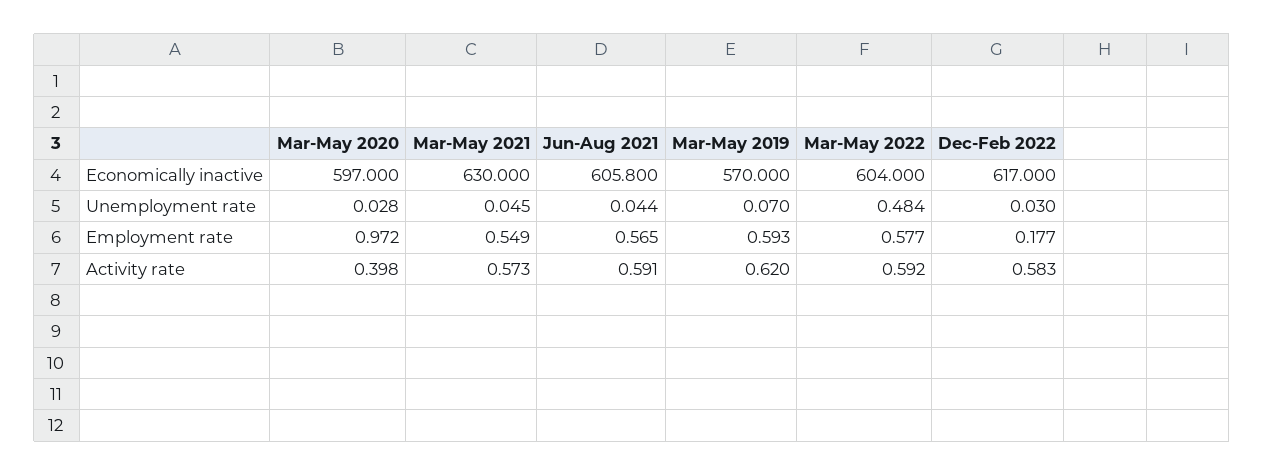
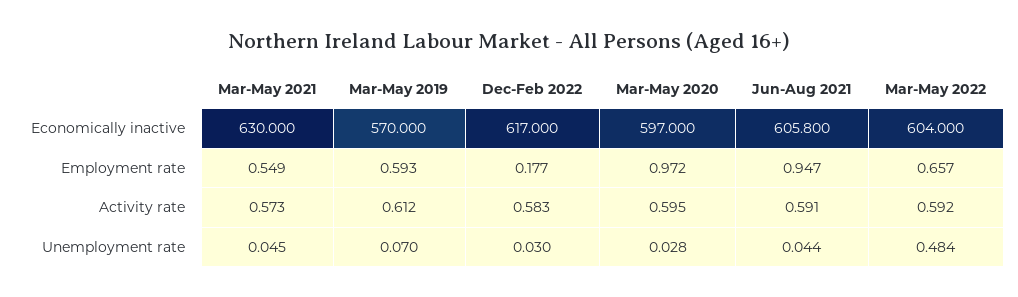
Jun-Aug 2021, Employment rate: 0.565 -> 0.947
Mar-May 2022, Employment rate: 0.577 -> 0.657
Mar-May 2020, Activity rate: 0.398 -> 0.595
Mar-May 2019, Activity rate: 0.62 -> 0.612

